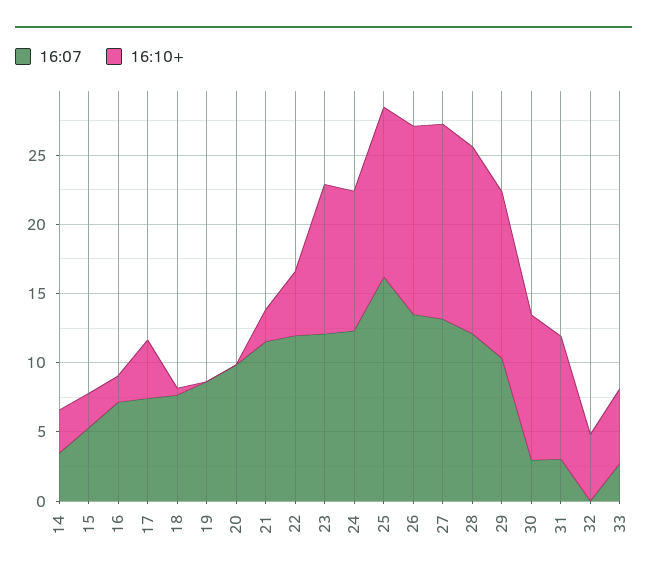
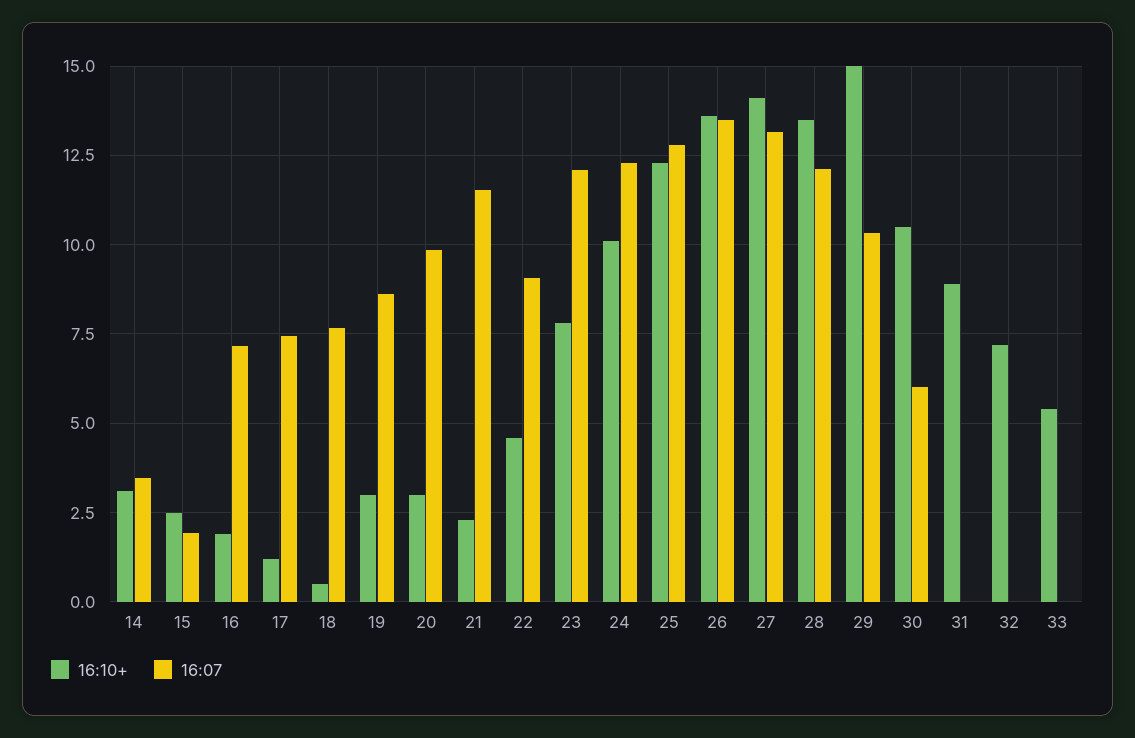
16:07, 15: 5 -> 2
16:10+, 17: 4 -> 1.25
16:10+, 19: 0 -> 3
16:10+, 20: 0 -> 3
16:07, 22: 12 -> 9
16:10+, 23: 11 -> 7.75
16:07, 25: 16 -> 12.75
16:10+, 29: 12 -> 15
16:07, 30: 3 -> 6
16:07, 31: 3 -> 0
16:10+, 32: 5 -> 7.25
16:07, 33: 3 -> 0

